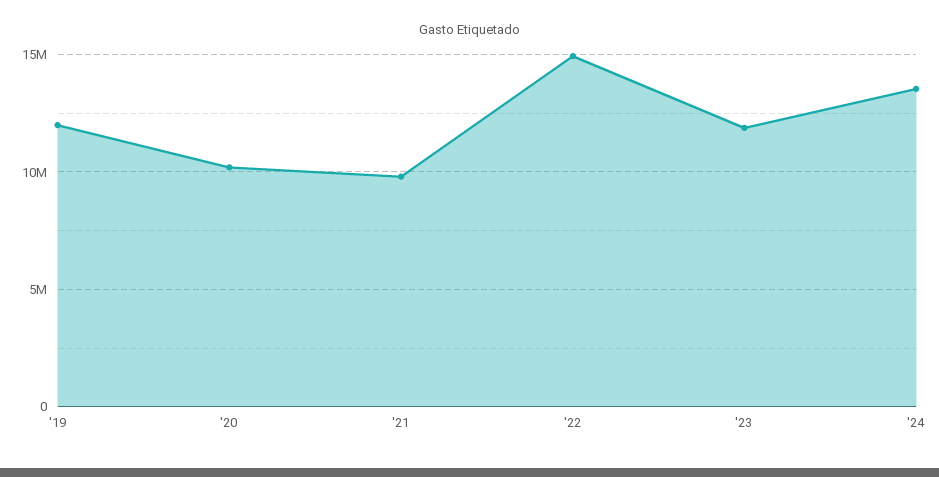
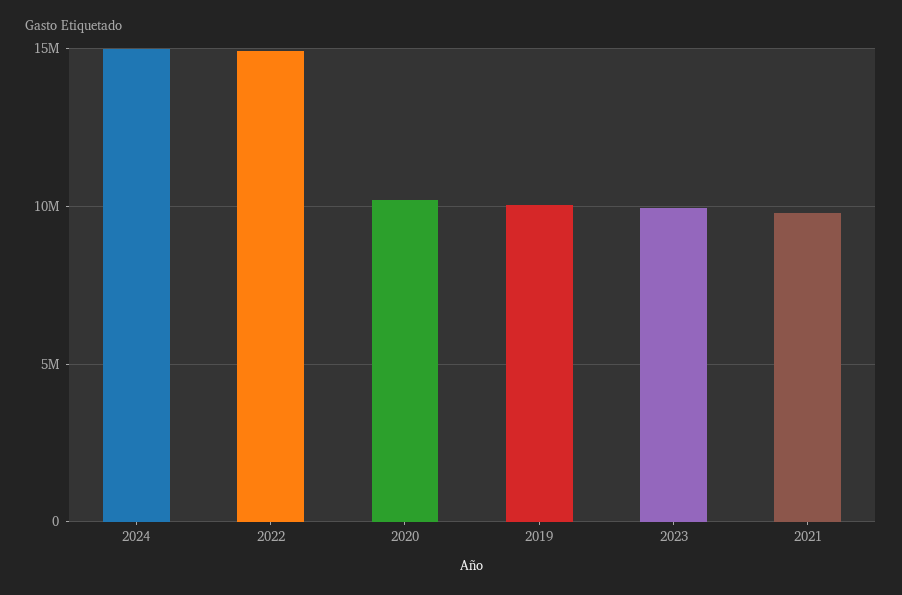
'19: 12000000 -> 10000000
'23: 12000000 -> 10000000
'24: 13500000 -> 15000000

